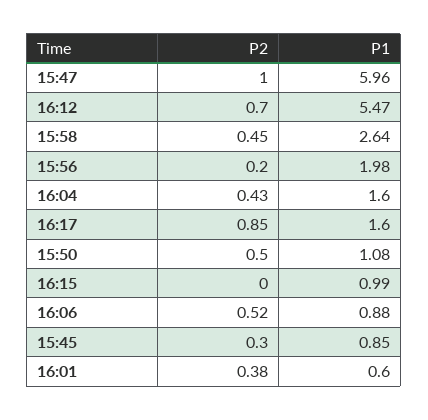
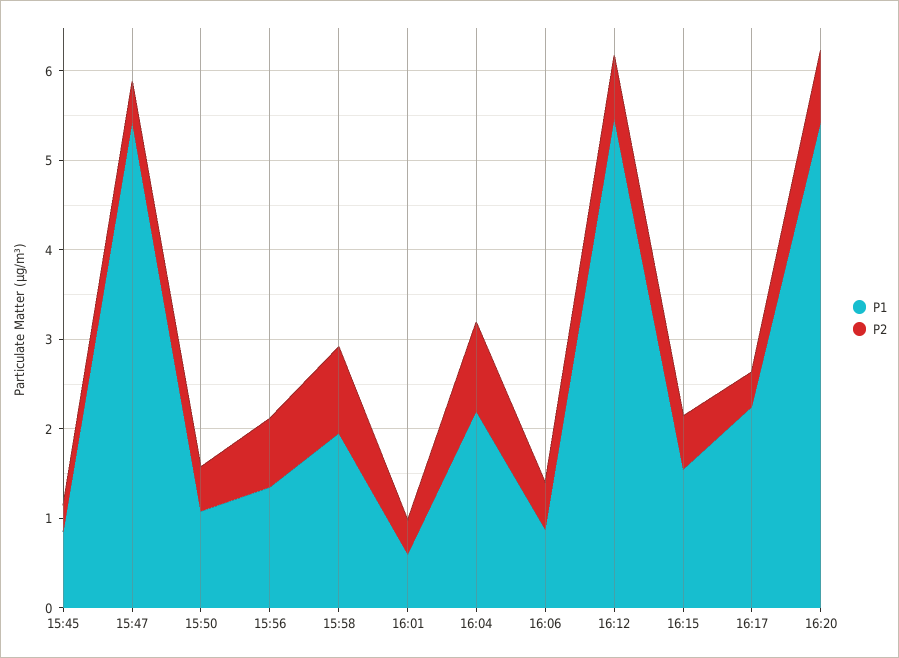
P2, 15:47: 1 -> 0.4
P1, 15:47: 5.96 -> 5.4
P2, 15:58: 0.45 -> 1
P1, 15:58: 2.64 -> 2
P2, 15:56: 0.2 -> 0.8
P1, 15:56: 1.98 -> 1.4
P2, 16:04: 0.43 -> 1
P1, 16:04: 1.6 -> 2.2
P2, 16:17: 0.85 -> 0.4
P1, 16:17: 1.6 -> 2.2
P2, 16:15: 0 -> 0.6
P1, 16:15: 0.99 -> 1.6
P1, 16:20: none -> 5.4
P2, 16:20: none -> 0.8

